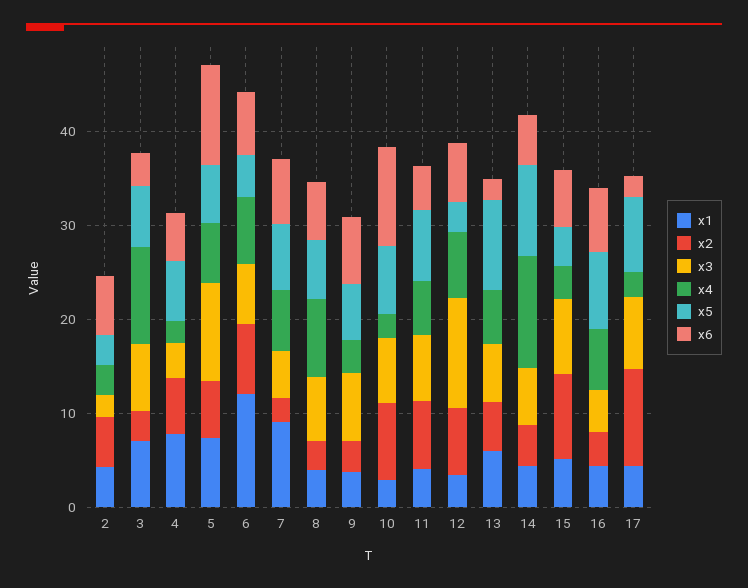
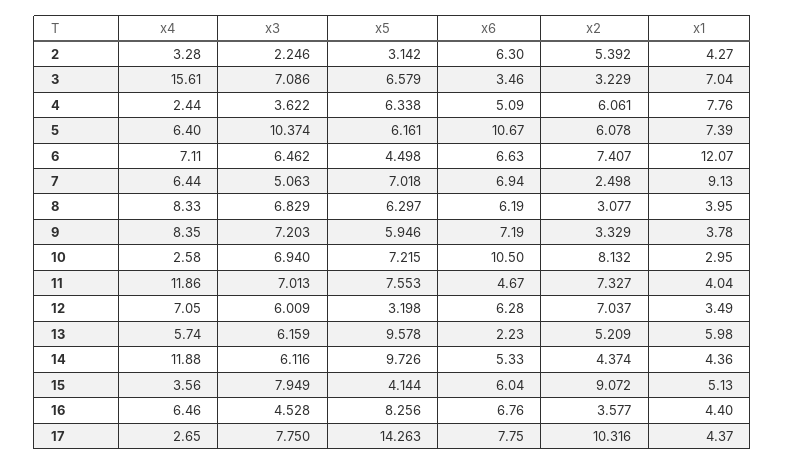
x4, 3: 10 -> 15.61
x4, 9: 4 -> 8.35
x4, 11: 6 -> 11.86
x3, 12: 12 -> 6.009
x5, 17: 8 -> 14.263
x6, 17: 2 -> 7.75

